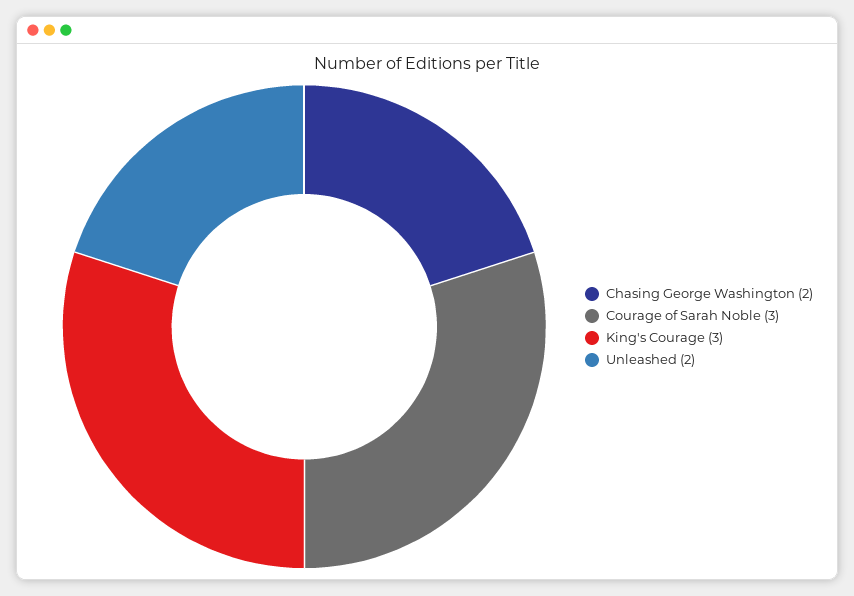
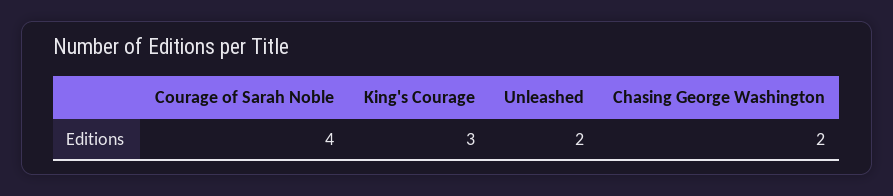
Courage of Sarah Noble: 3 -> 4

